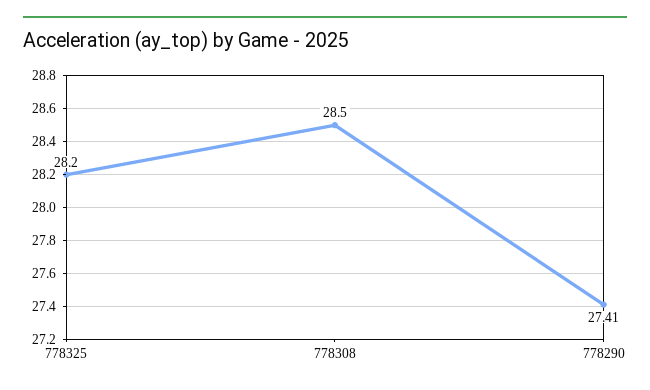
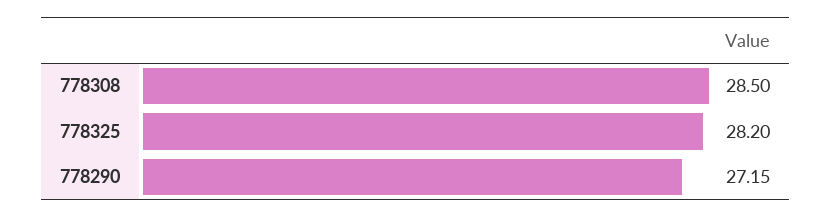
778290: 27.41 -> 27.15

